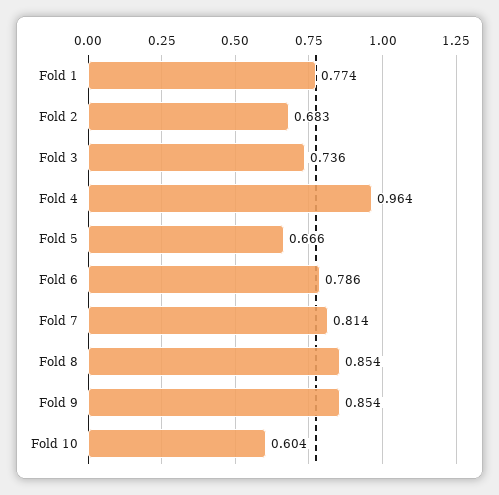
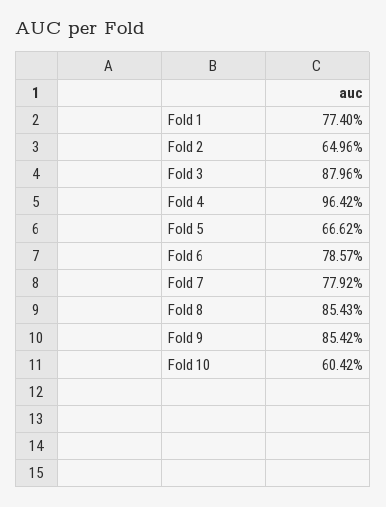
Fold 2: 0.683 -> 0.6496
Fold 3: 0.736 -> 0.8796
Fold 7: 0.814 -> 0.7792

